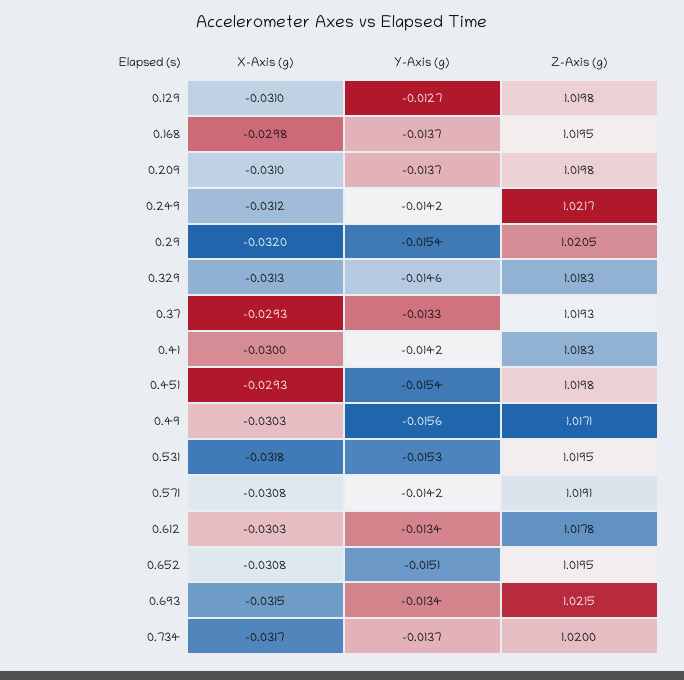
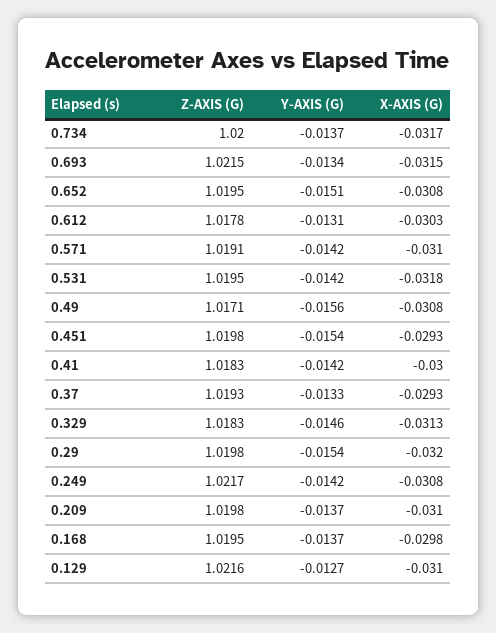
Z-Axis (g), 0.129: 1.0198 -> 1.0216
X-Axis (g), 0.249: -0.0312 -> -0.0308
Z-Axis (g), 0.29: 1.0205 -> 1.0198
X-Axis (g), 0.49: -0.0303 -> -0.0308
Y-Axis (g), 0.531: -0.0153 -> -0.0142
X-Axis (g), 0.571: -0.0308 -> -0.031
Y-Axis (g), 0.612: -0.0134 -> -0.0131

